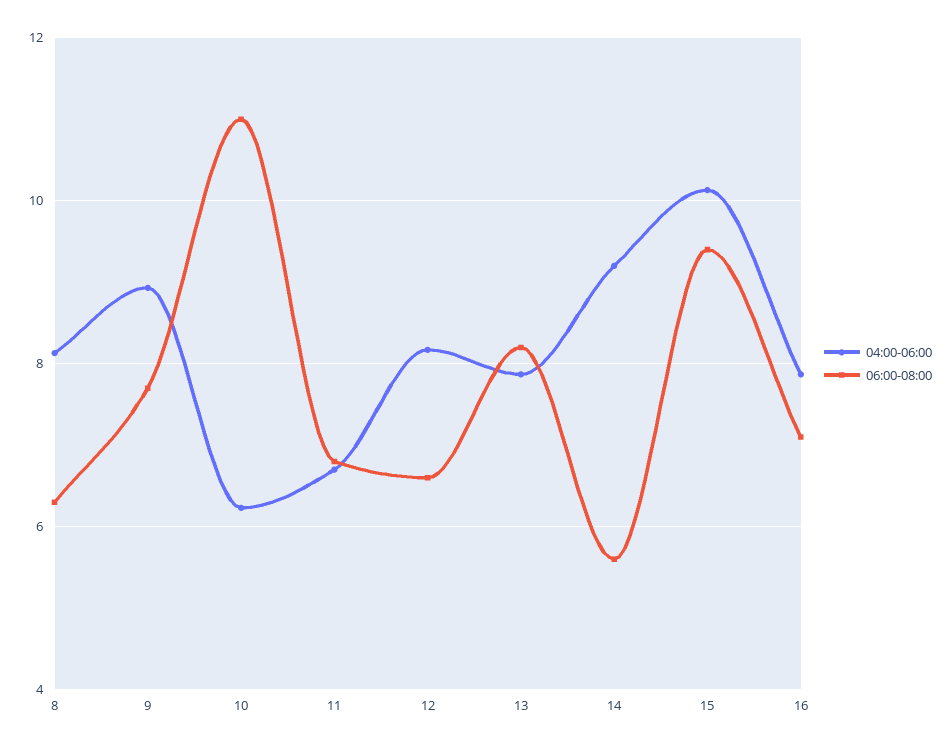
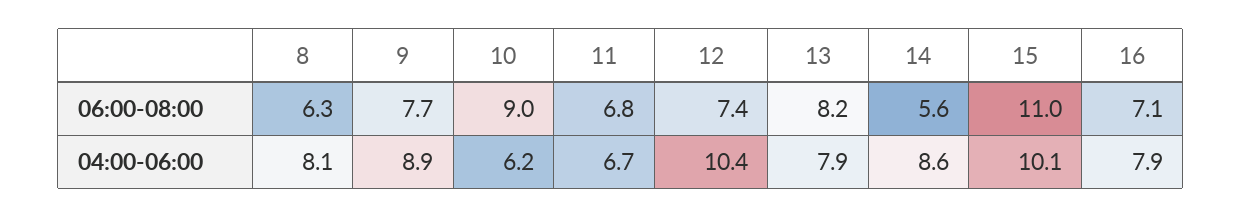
06:00-08:00, 10: 11 -> 9
04:00-06:00, 12: 8.2 -> 10.4
06:00-08:00, 12: 6.6 -> 7.4
04:00-06:00, 14: 9.2 -> 8.6
06:00-08:00, 15: 9.4 -> 11

